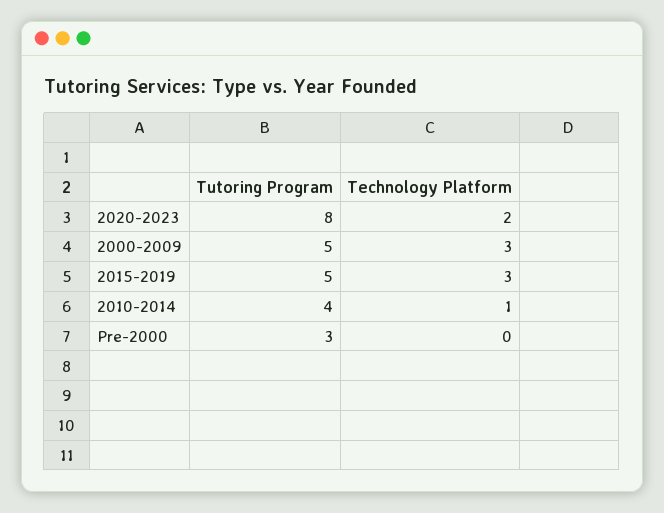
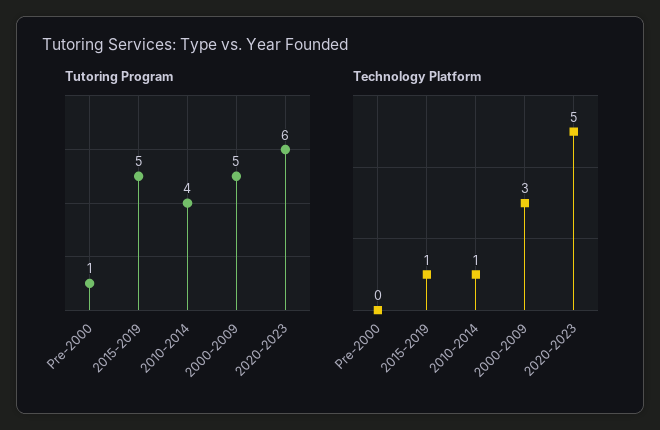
Tutoring Program, 2020-2023: 8 -> 6
Technology Platform, 2020-2023: 2 -> 5
Technology Platform, 2015-2019: 3 -> 1
Tutoring Program, Pre-2000: 3 -> 1

